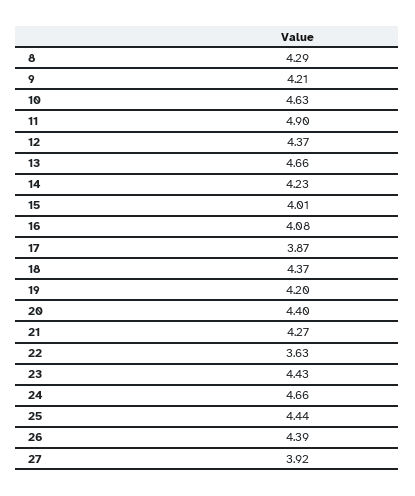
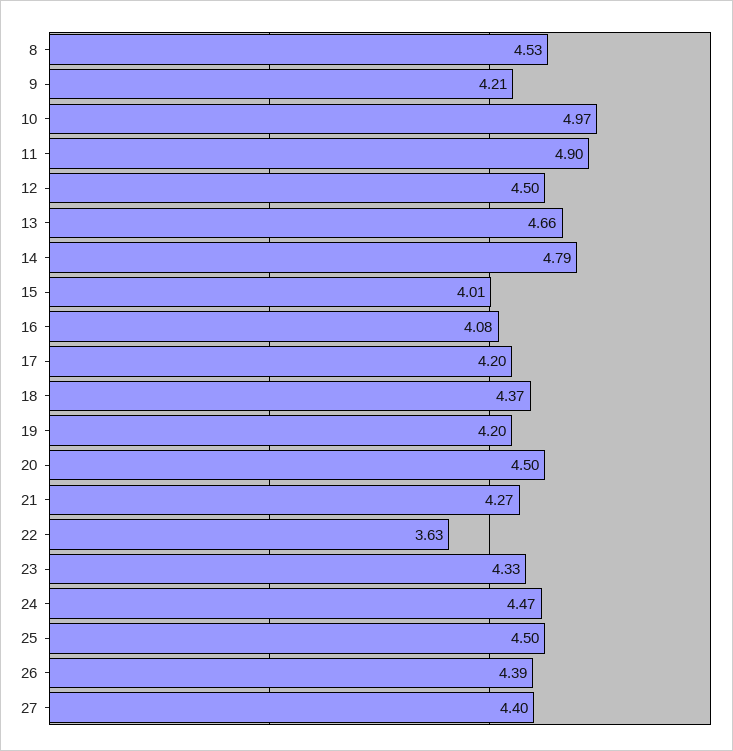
8: 4.29 -> 4.53
10: 4.63 -> 4.97
12: 4.37 -> 4.5
14: 4.23 -> 4.79
17: 3.87 -> 4.2
20: 4.4 -> 4.5
23: 4.43 -> 4.33
24: 4.66 -> 4.47
25: 4.44 -> 4.5
27: 3.92 -> 4.4

